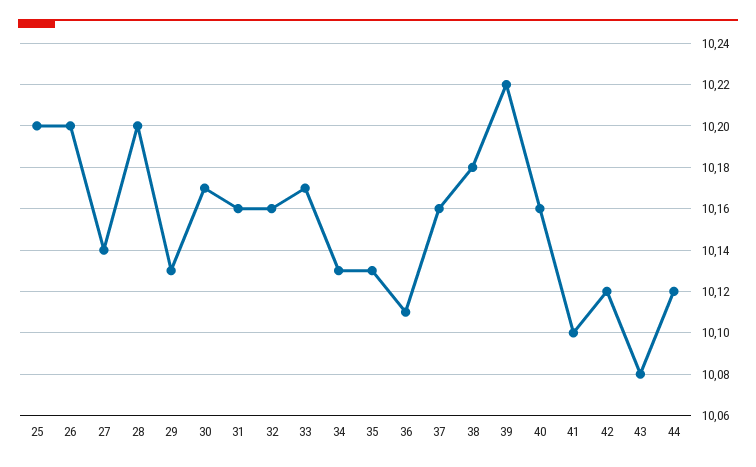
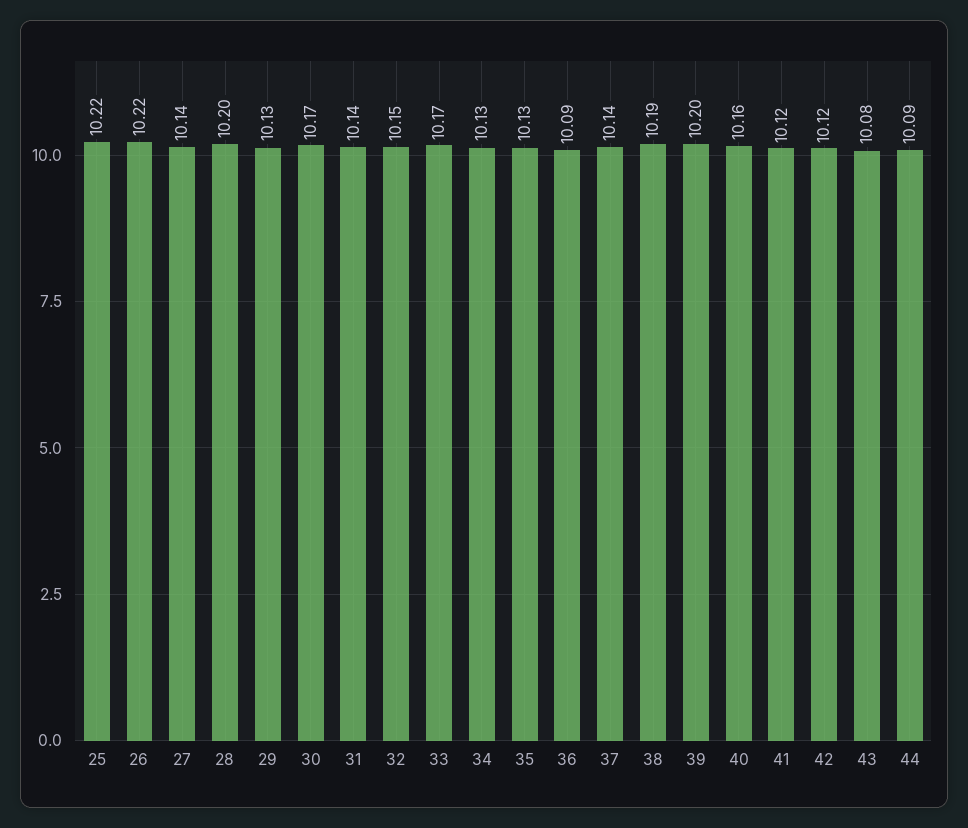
25: 10.2 -> 10.22
26: 10.2 -> 10.22
31: 10.16 -> 10.14
32: 10.16 -> 10.15
36: 10.11 -> 10.09
37: 10.16 -> 10.14
38: 10.18 -> 10.19
39: 10.22 -> 10.2
41: 10.1 -> 10.12
44: 10.12 -> 10.09

